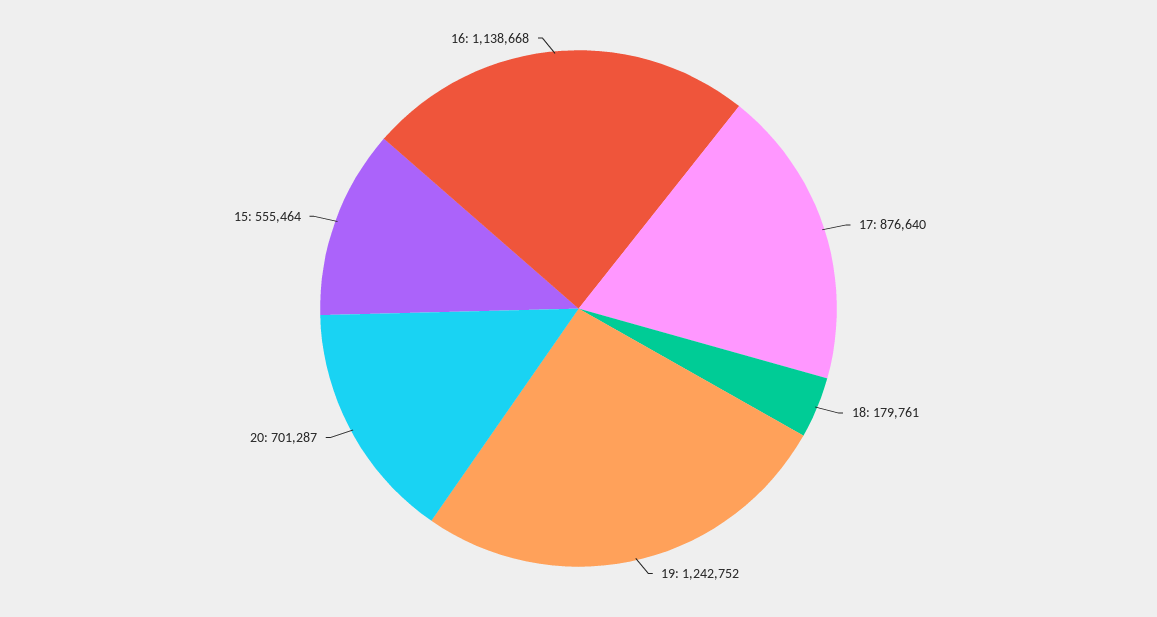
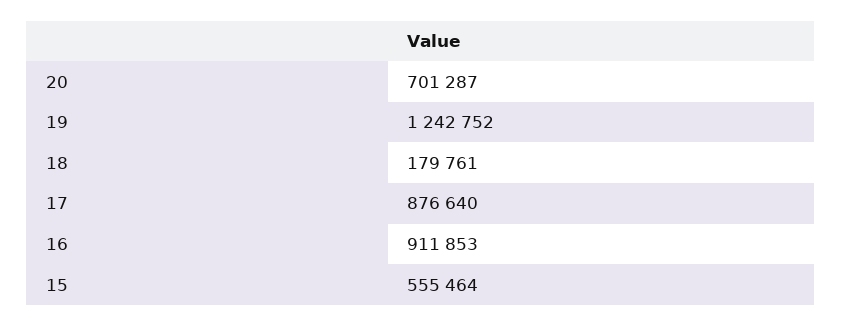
16: 1138668 -> 911853

